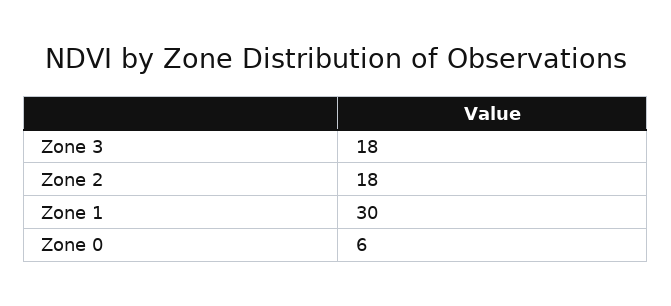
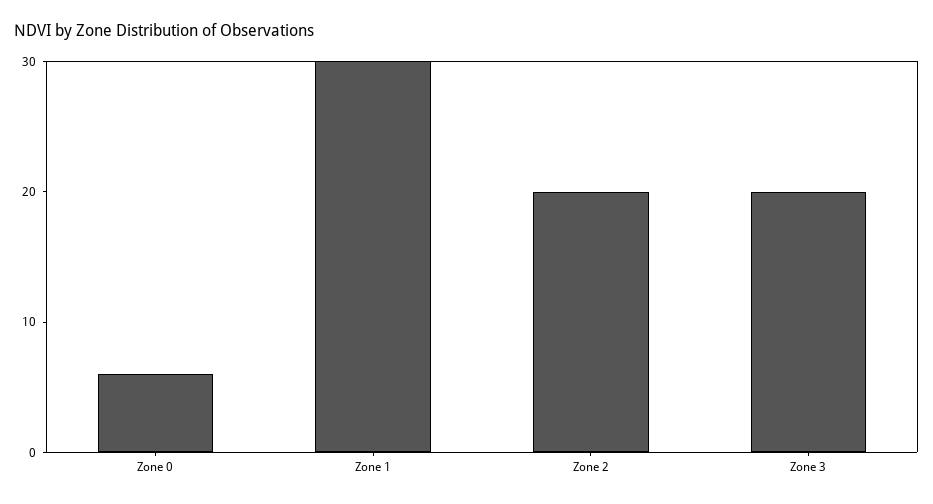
Zone 3: 18 -> 20
Zone 2: 18 -> 20

